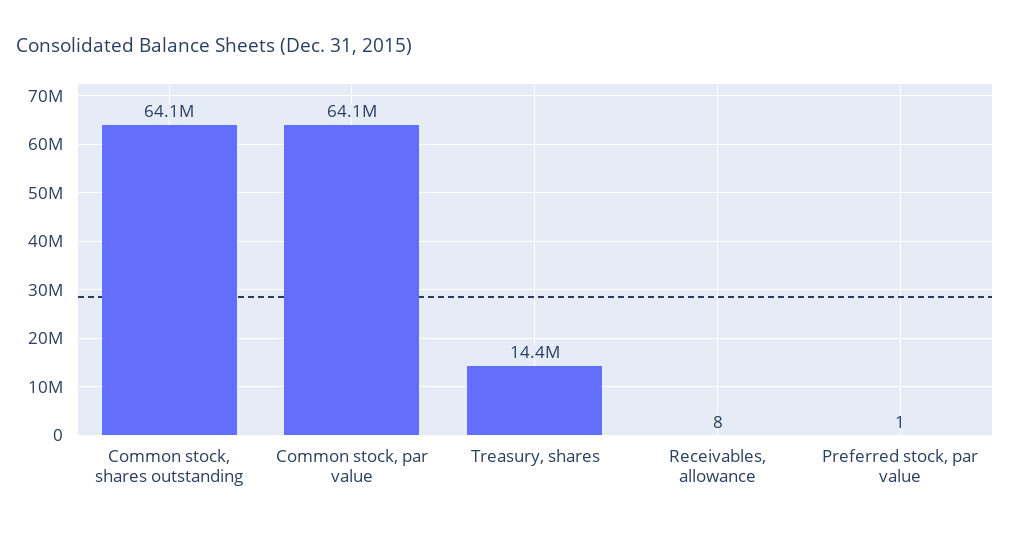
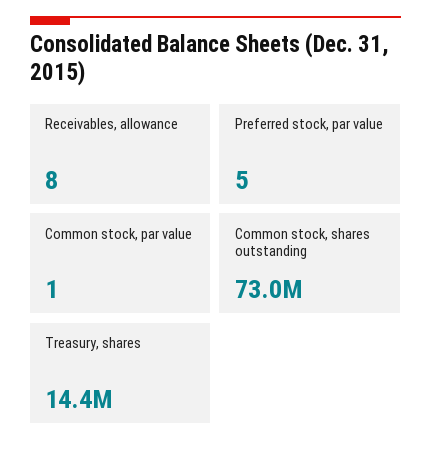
Common stock, shares outstanding: 64100000 -> 73000000
Common stock, par value: 64100000 -> 1
Preferred stock, par value: 1 -> 5

